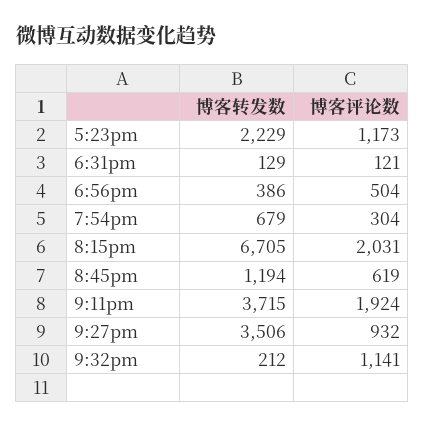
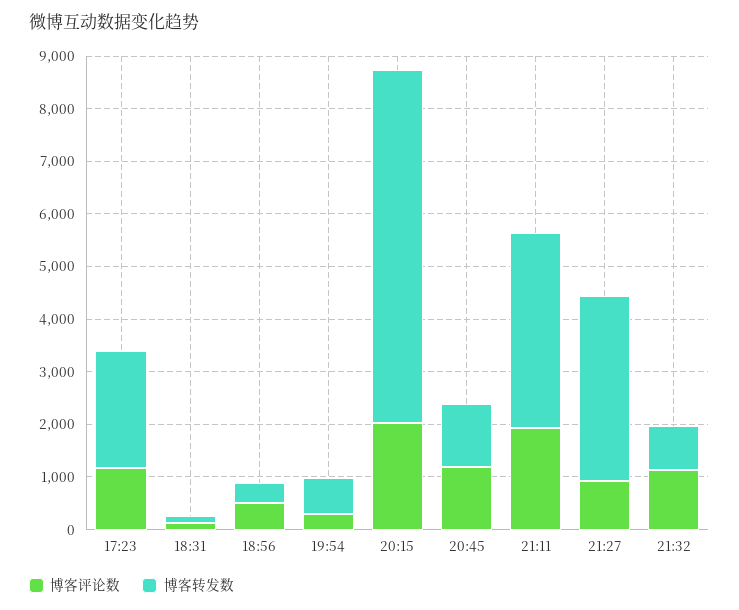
博客评论数, 8:45pm: 619 -> 1200
博客转发数, 9:32pm: 212 -> 800

